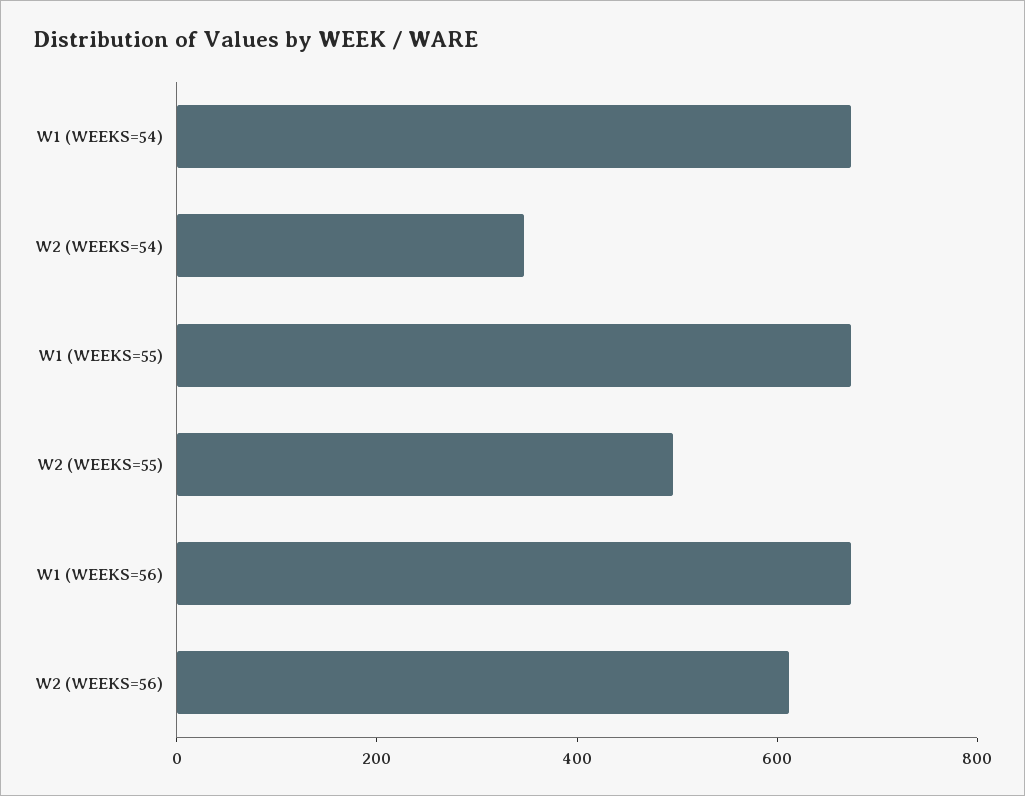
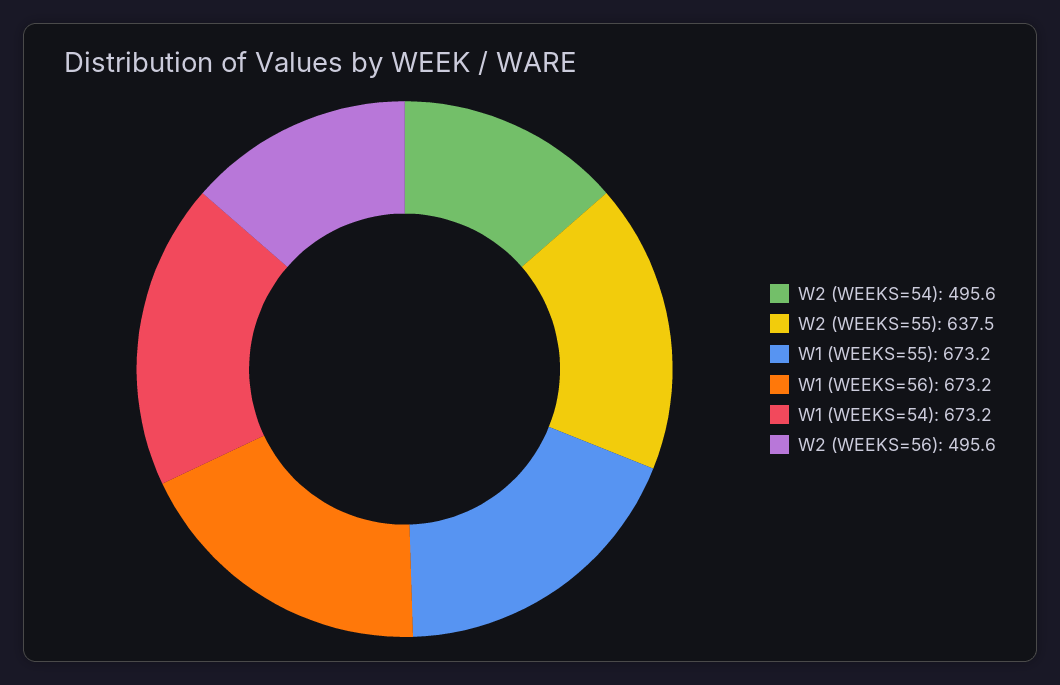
W2 (WEEKS=54): 350 -> 495.6
W2 (WEEKS=55): 500 -> 637.5
W2 (WEEKS=56): 600 -> 495.6

